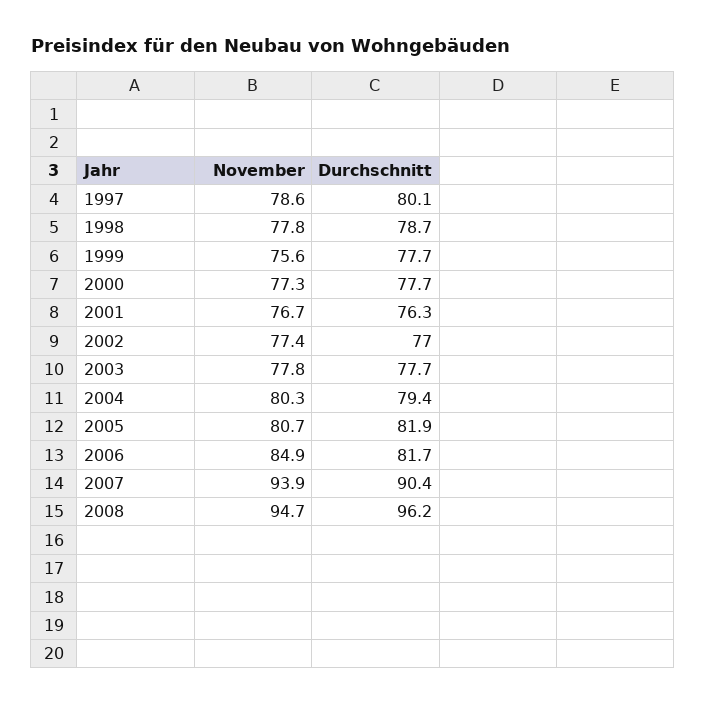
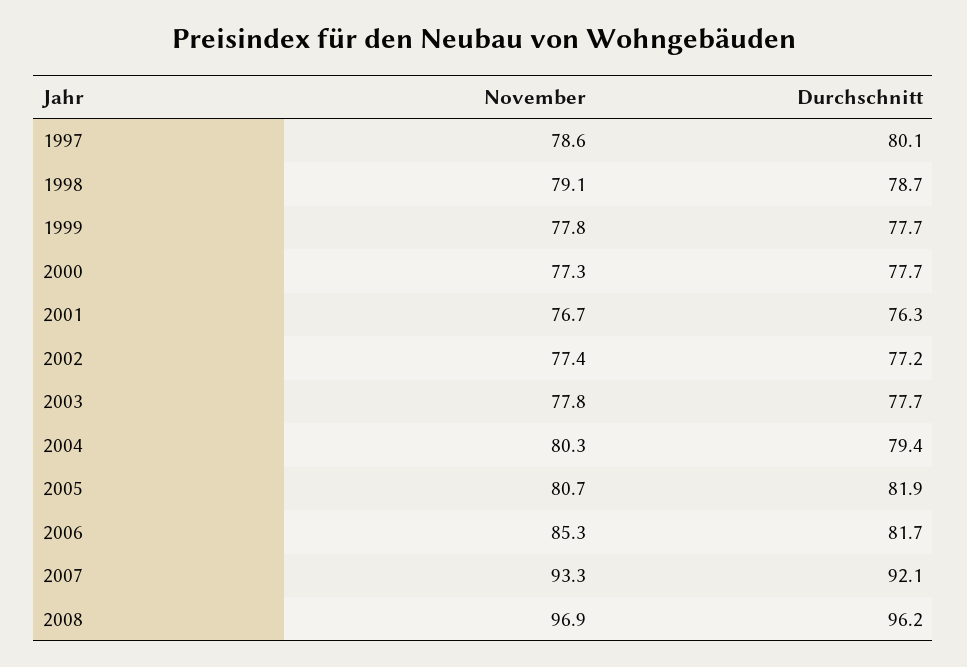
November, 1998: 77.8 -> 79.1
November, 1999: 75.6 -> 77.8
Durchschnitt, 2002: 77 -> 77.2
November, 2006: 84.9 -> 85.3
November, 2007: 93.9 -> 93.3
Durchschnitt, 2007: 90.4 -> 92.1
November, 2008: 94.7 -> 96.9

